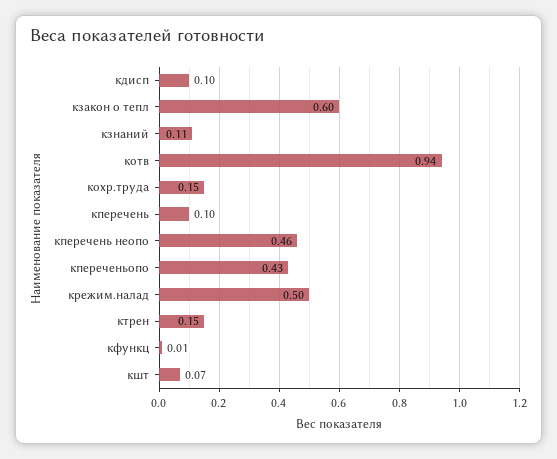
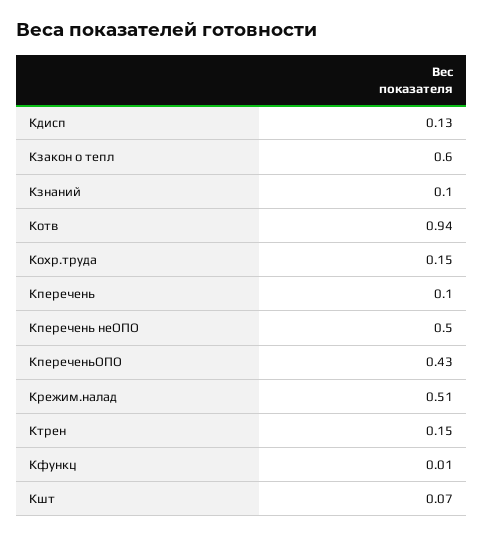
кдисп: 0.1 -> 0.13
кзнаний: 0.11 -> 0.1
кперечень неопо: 0.46 -> 0.5
крежим.налад: 0.5 -> 0.51

